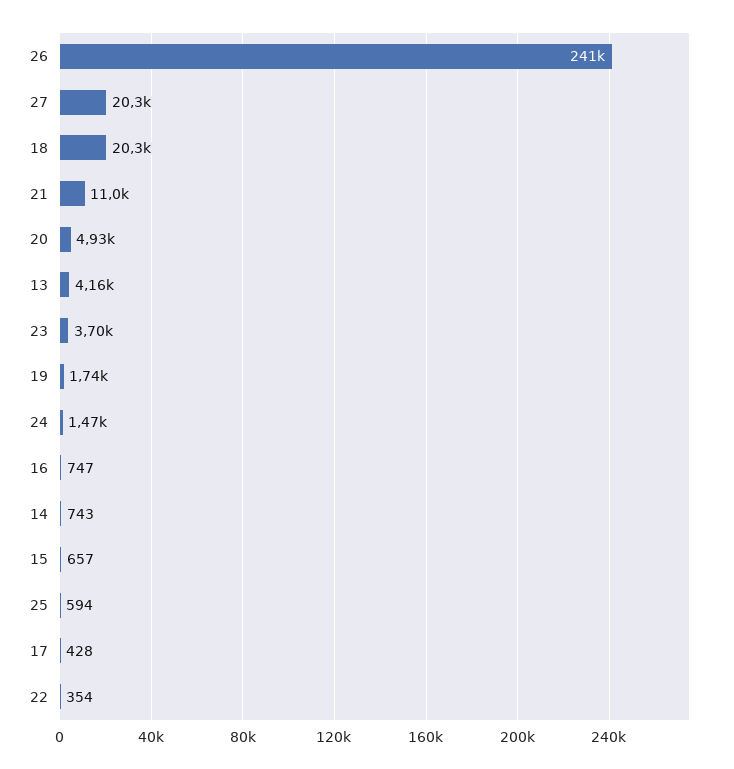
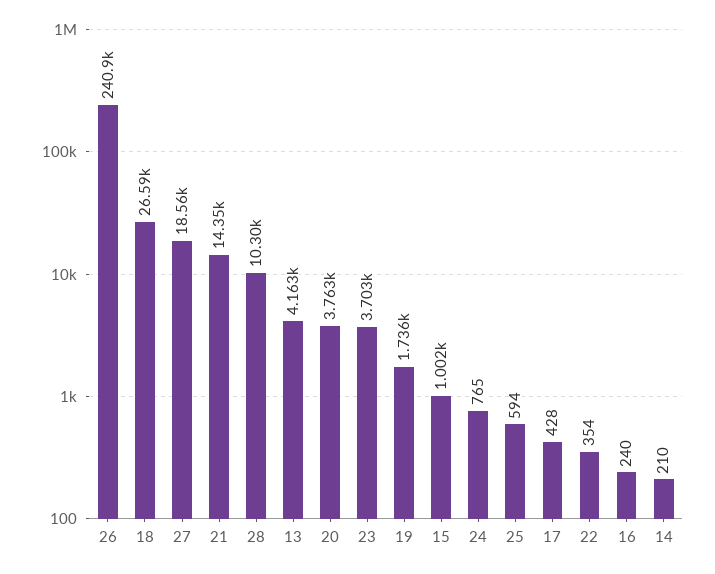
27: 20300 -> 18560
18: 20300 -> 26590
21: 11000 -> 14350
20: 4930 -> 3763
24: 1470 -> 765
16: 747 -> 240
14: 743 -> 210
15: 657 -> 1002
28: none -> 10300

